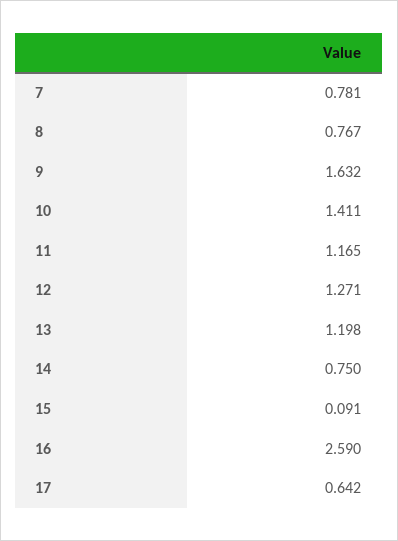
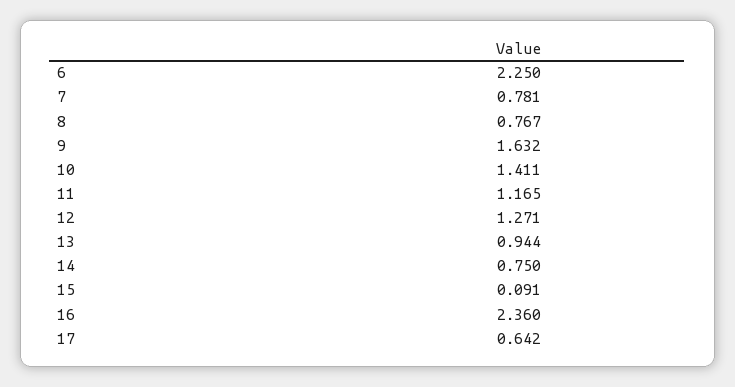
13: 1.198 -> 0.944
16: 2.59 -> 2.36
6: none -> 2.25

